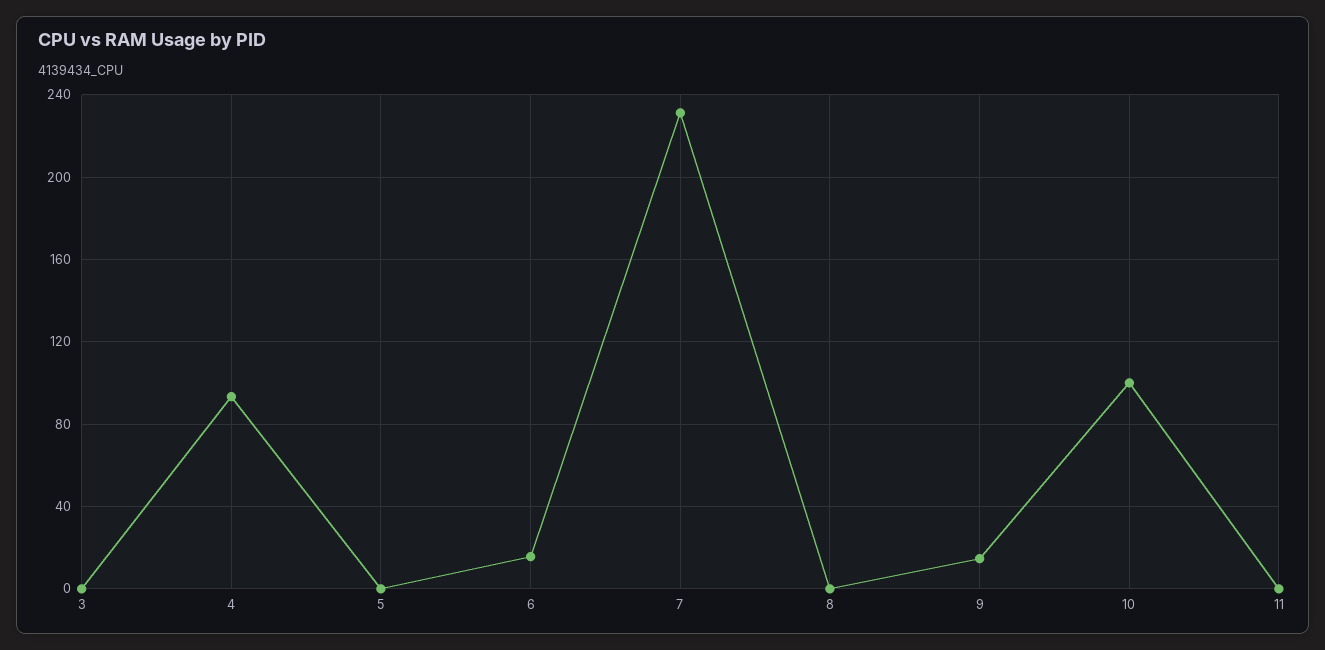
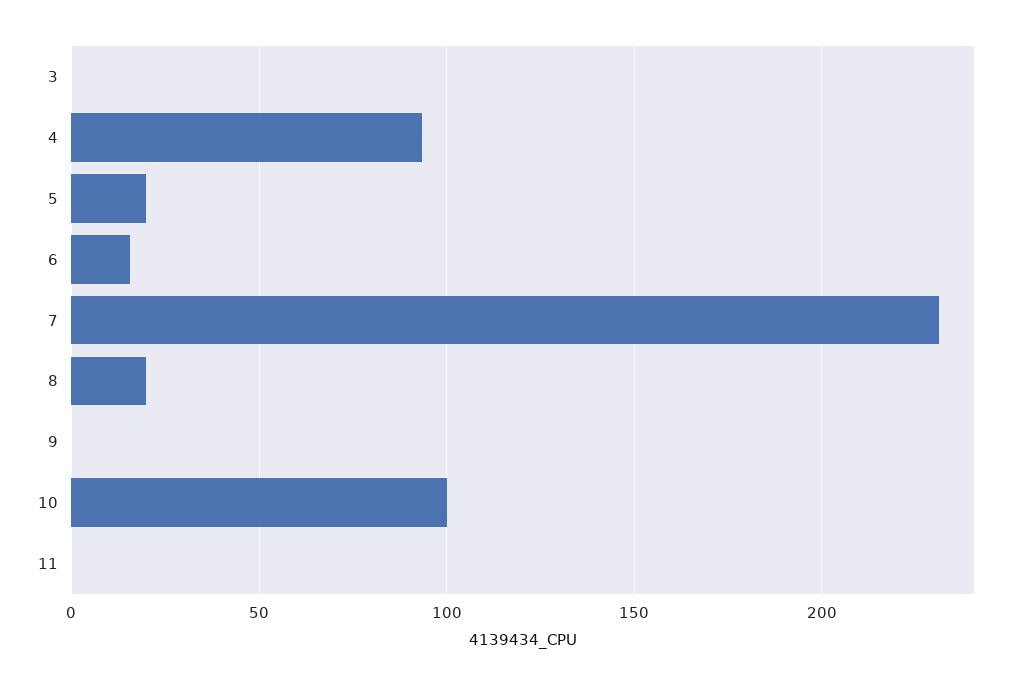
5: 0 -> 20
8: 0 -> 20
9: 15 -> 0

